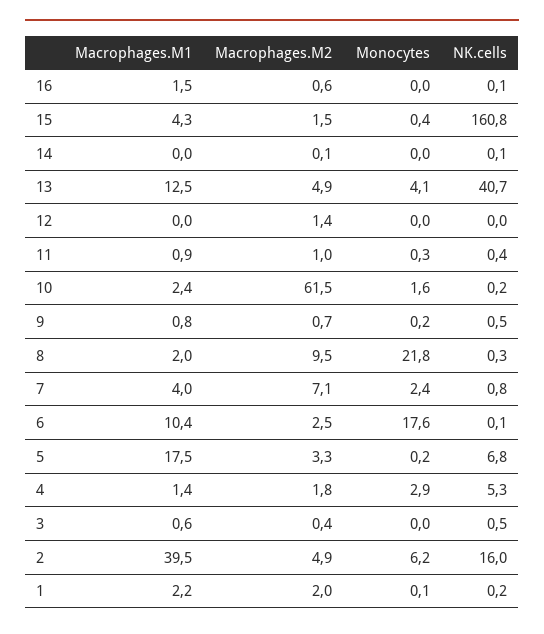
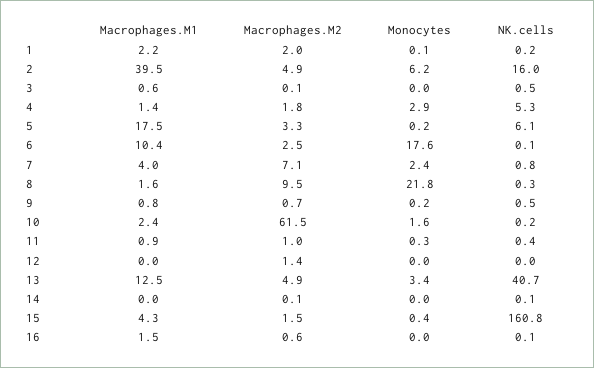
Monocytes, 13: 4.1 -> 3.4
Macrophages.M1, 8: 2 -> 1.6
NK.cells, 5: 6.8 -> 6.1
Macrophages.M2, 3: 0.4 -> 0.1

